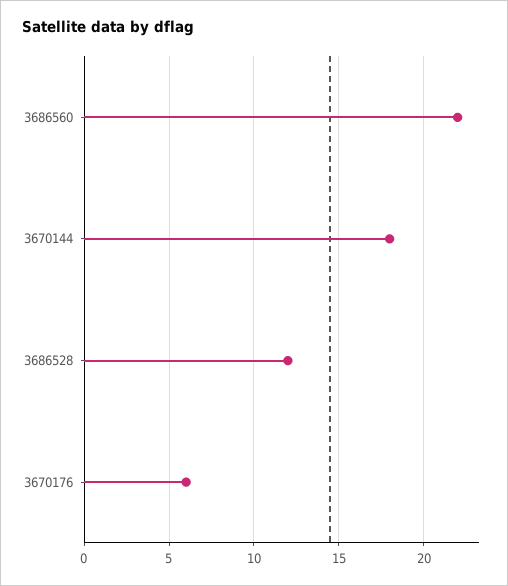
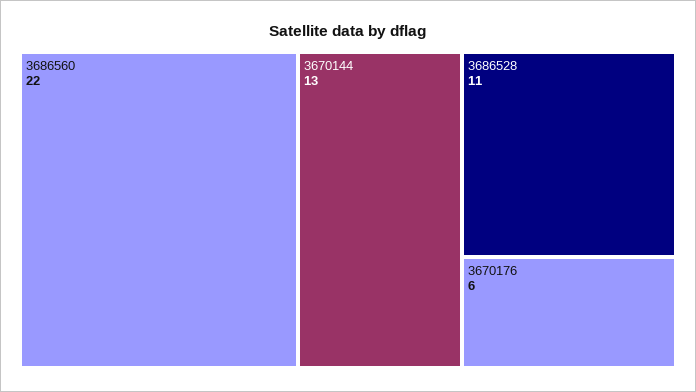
3670144: 18 -> 13
3686528: 12 -> 11

